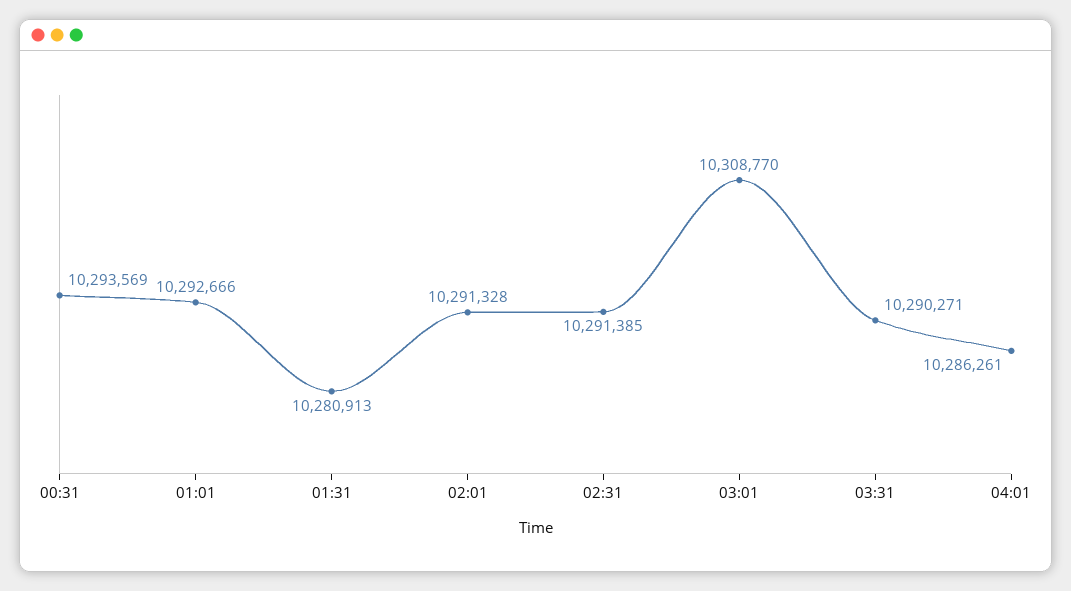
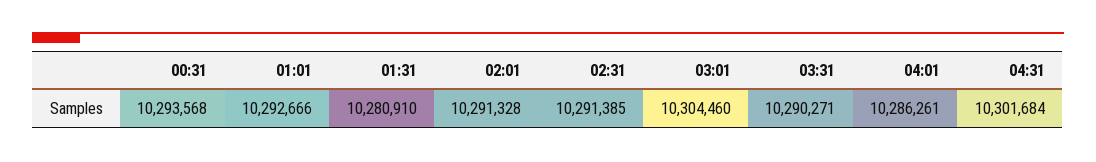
00:31: 10293569 -> 10293568
01:31: 10280913 -> 10280910
03:01: 10308770 -> 10304460
04:31: none -> 10301684

